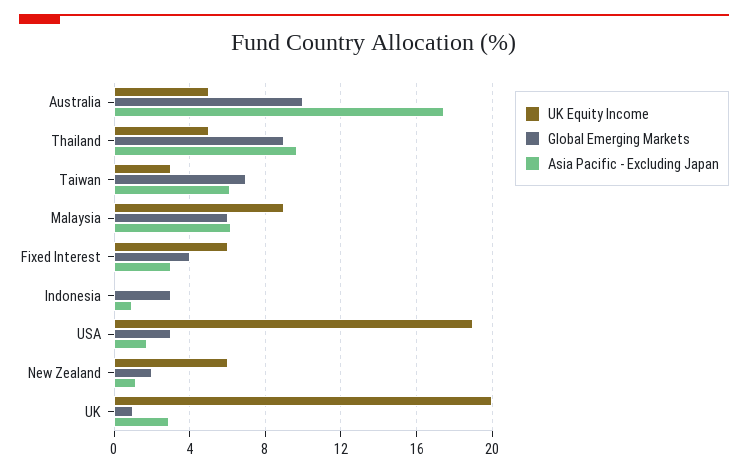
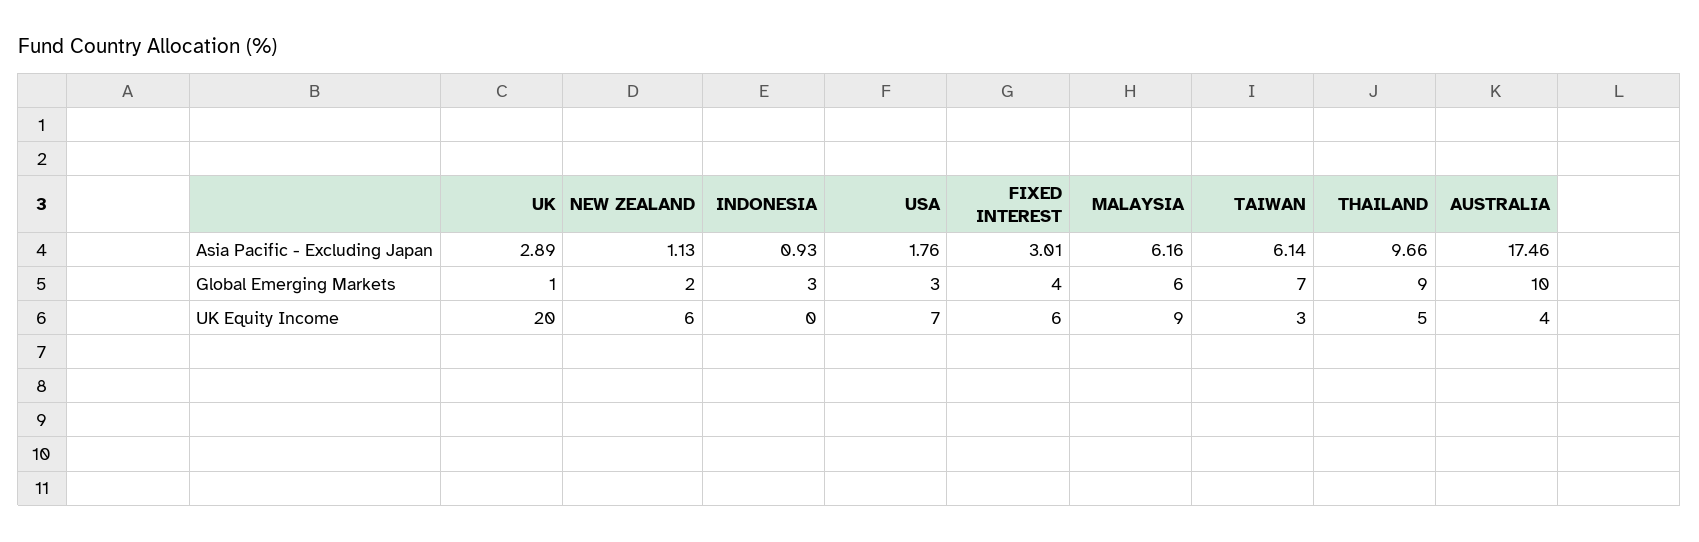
UK Equity Income, Australia: 5 -> 4
UK Equity Income, USA: 19 -> 7

